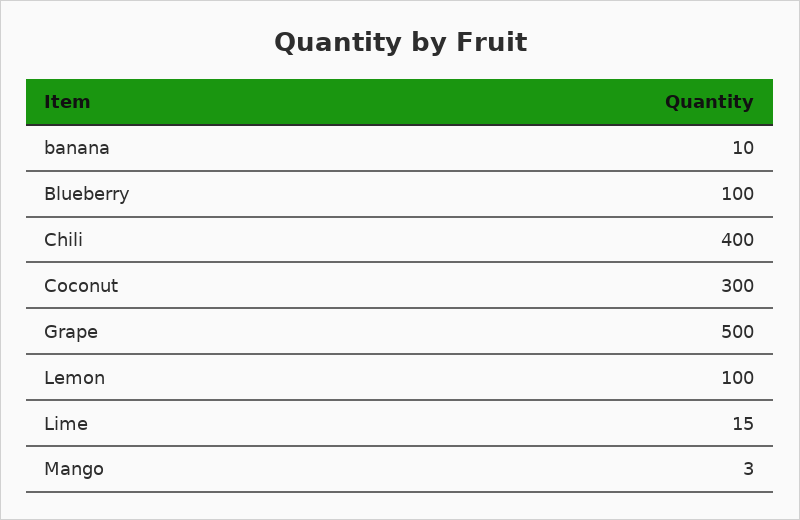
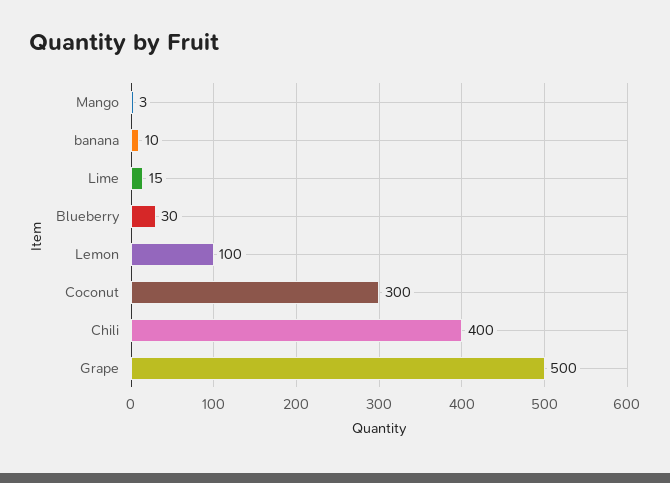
Blueberry: 100 -> 30

